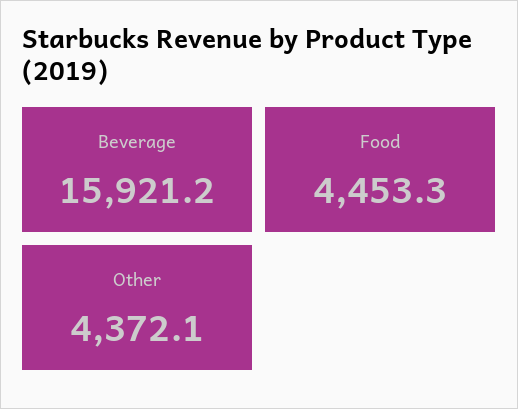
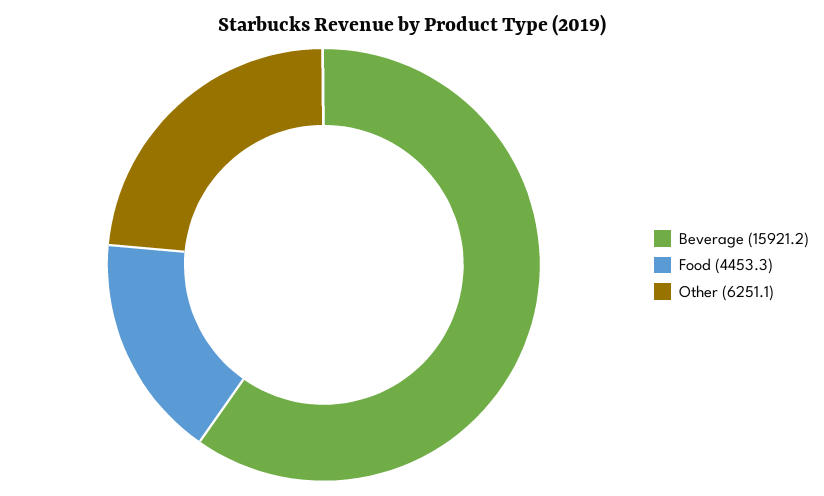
Other: 4372.1 -> 6251.1

